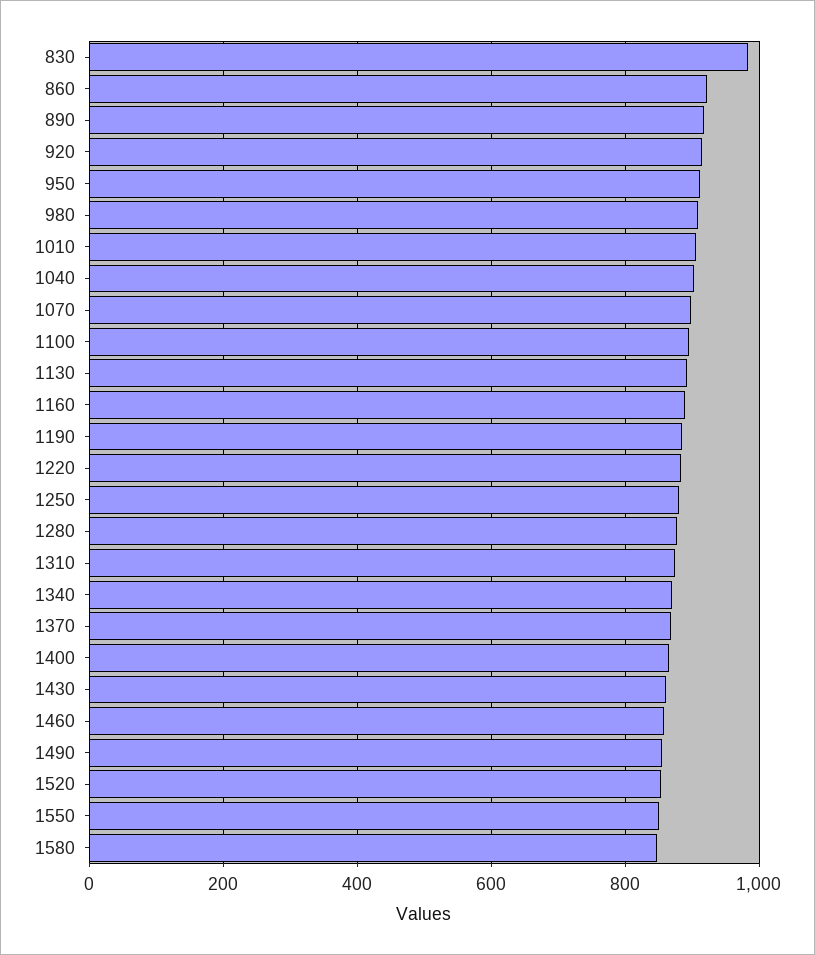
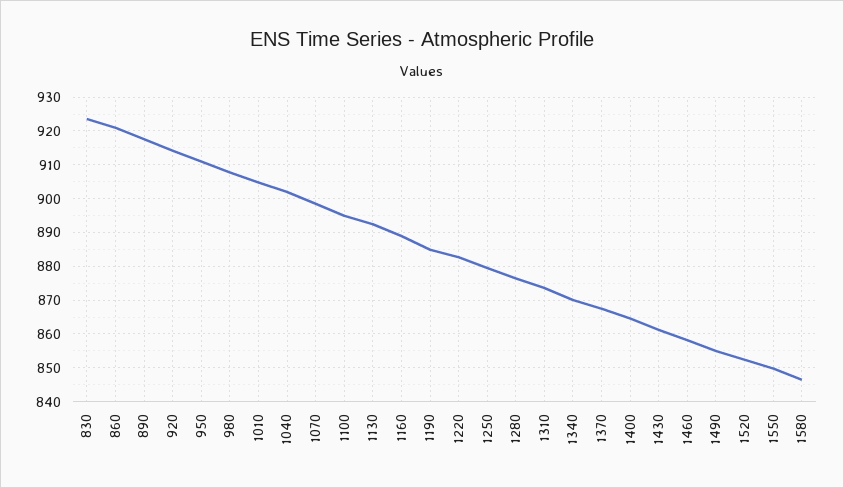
830: 980 -> 924

